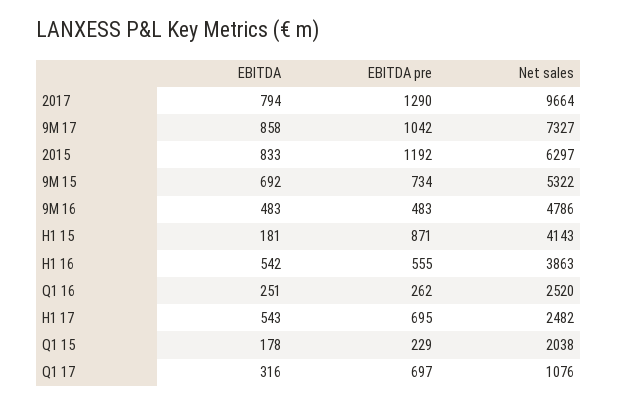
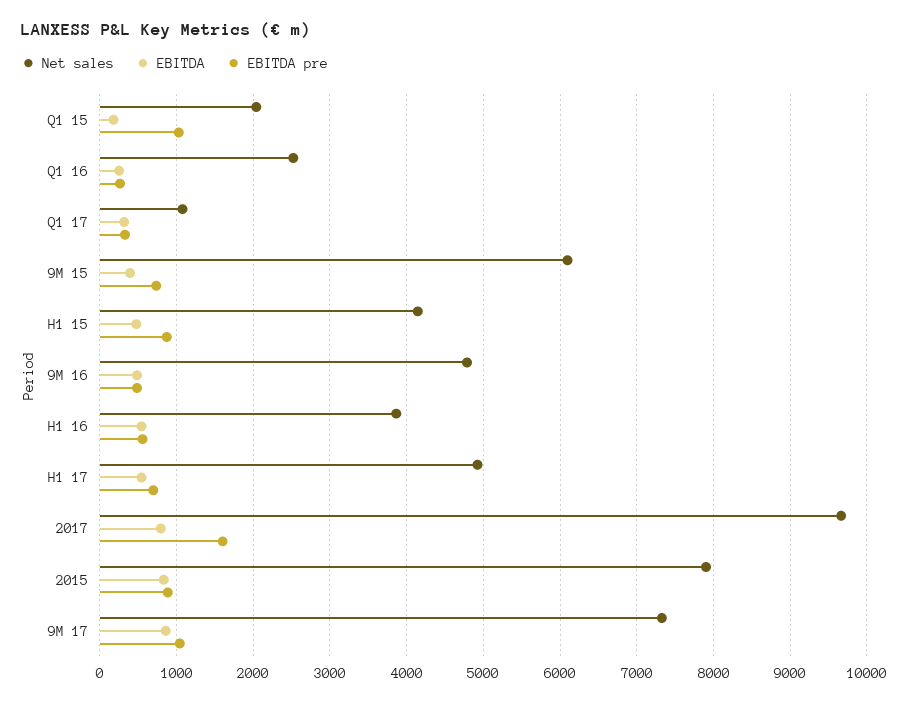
EBITDA pre, 2017: 1290 -> 1600
EBITDA pre, 2015: 1192 -> 900
Net sales, 2015: 6297 -> 7900
EBITDA, 9M 15: 692 -> 400
Net sales, 9M 15: 5322 -> 6100
EBITDA, H1 15: 181 -> 500
Net sales, H1 17: 2482 -> 4900
EBITDA pre, Q1 15: 229 -> 1000
EBITDA pre, Q1 17: 697 -> 300

